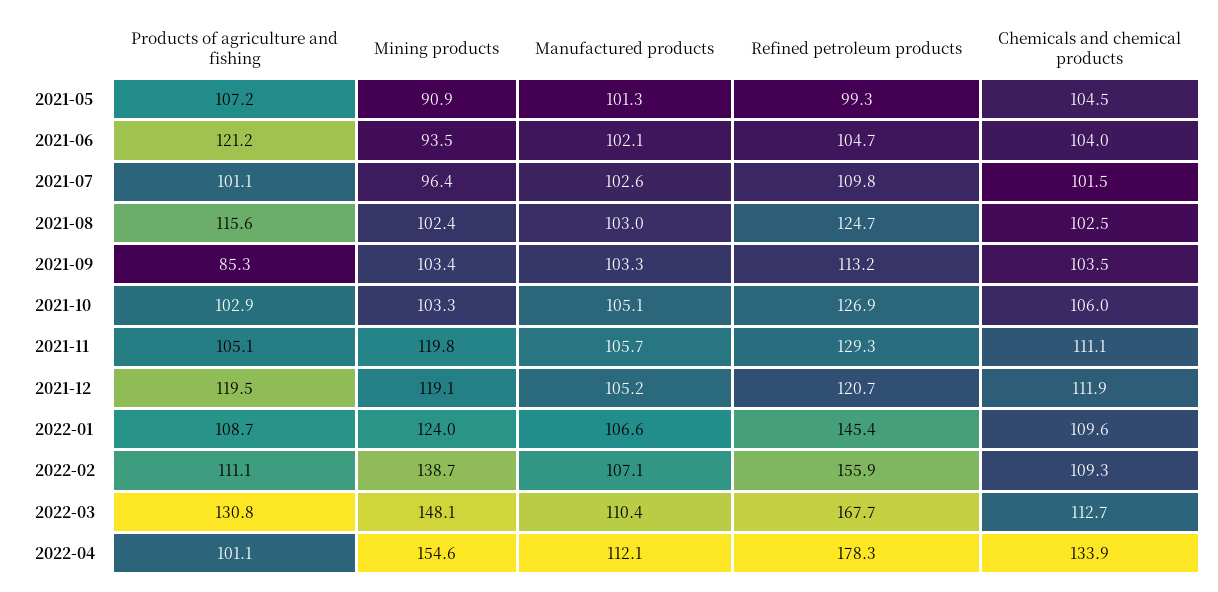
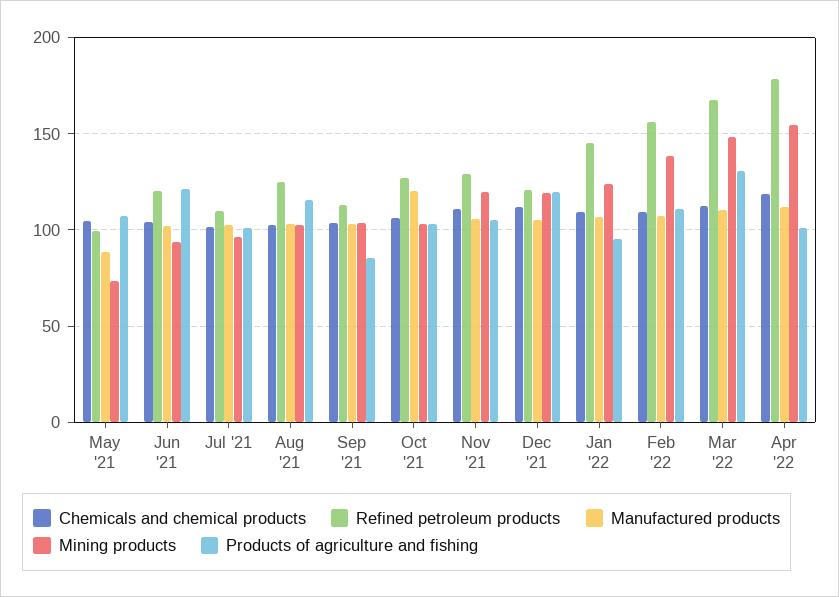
Mining products, 2021-05: 90.9 -> 75
Manufactured products, 2021-05: 101.3 -> 90
Refined petroleum products, 2021-06: 104.7 -> 120
Manufactured products, 2021-10: 105.1 -> 120
Products of agriculture and fishing, 2022-01: 108.7 -> 95
Chemicals and chemical products, 2022-04: 133.9 -> 120

